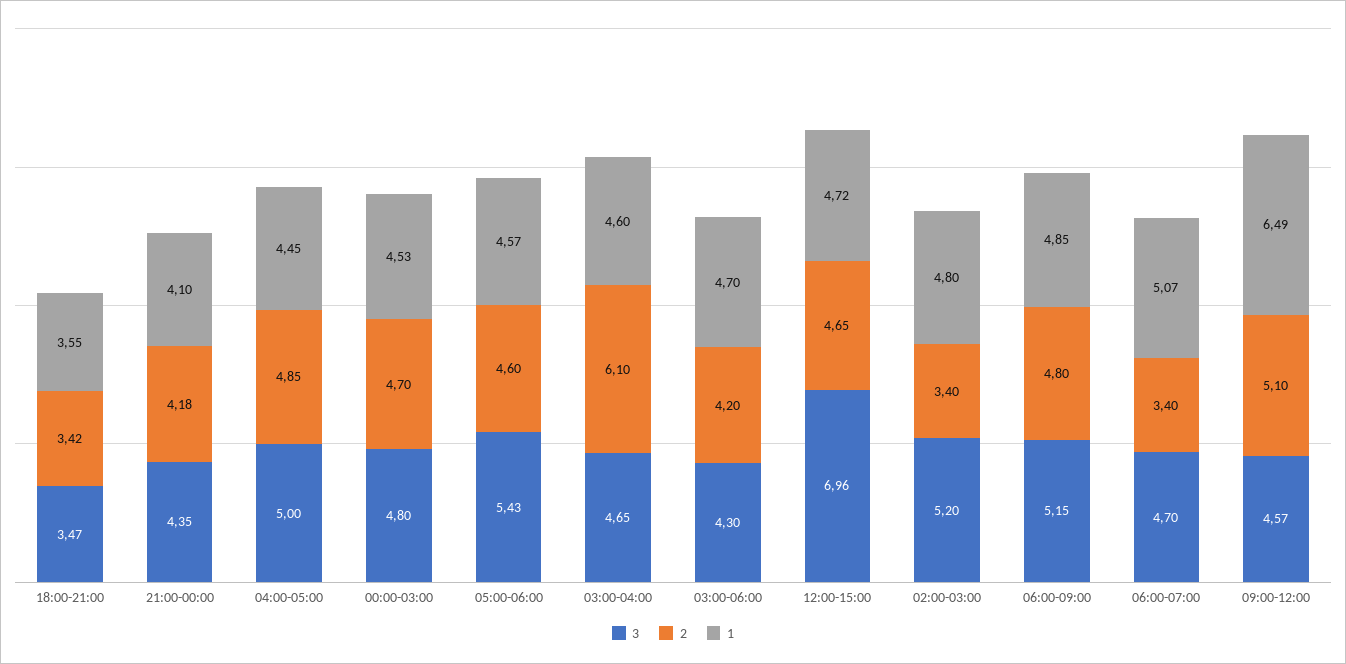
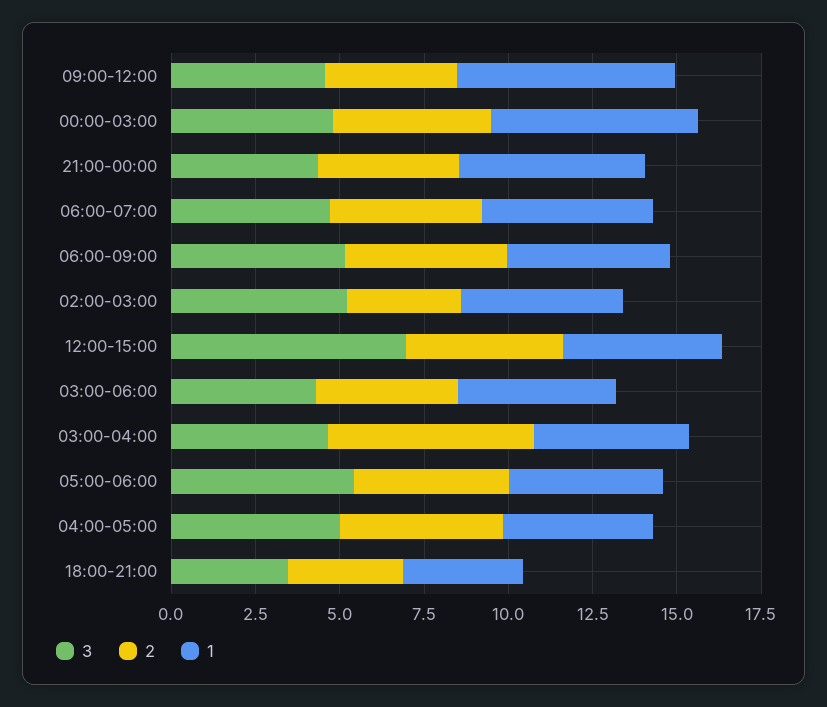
1, 21:00-00:00: 4.1 -> 5.5
1, 00:00-03:00: 4.53 -> 6
2, 06:00-07:00: 3.4 -> 4.5
2, 09:00-12:00: 5.1 -> 4

